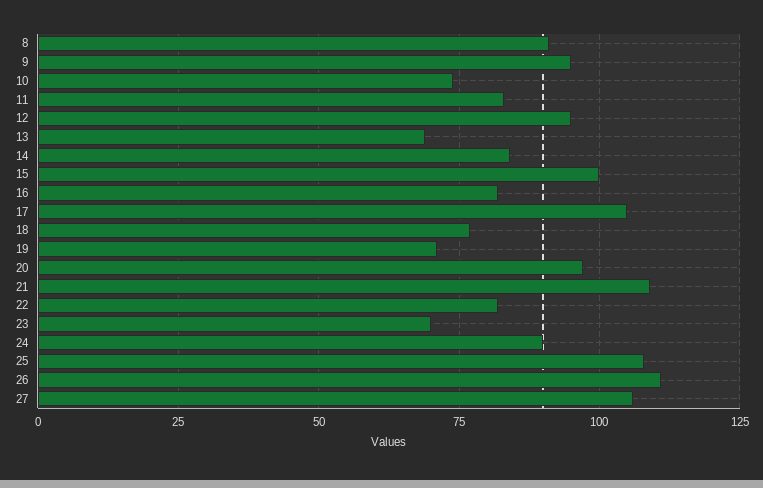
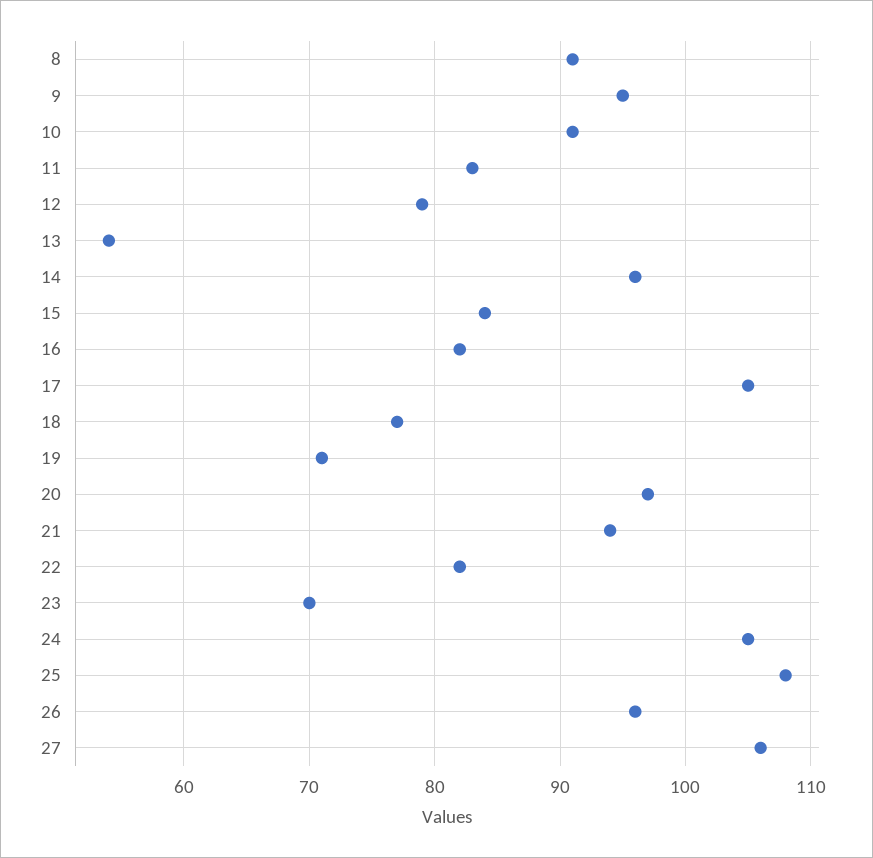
10: 75 -> 91
12: 95 -> 79
13: 70 -> 54
14: 85 -> 96
15: 100 -> 84
21: 110 -> 94
24: 90 -> 105
26: 110 -> 96

